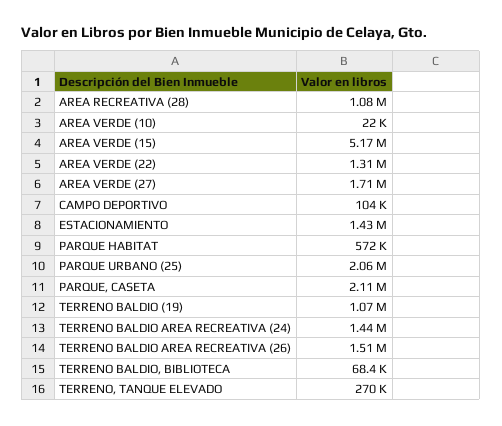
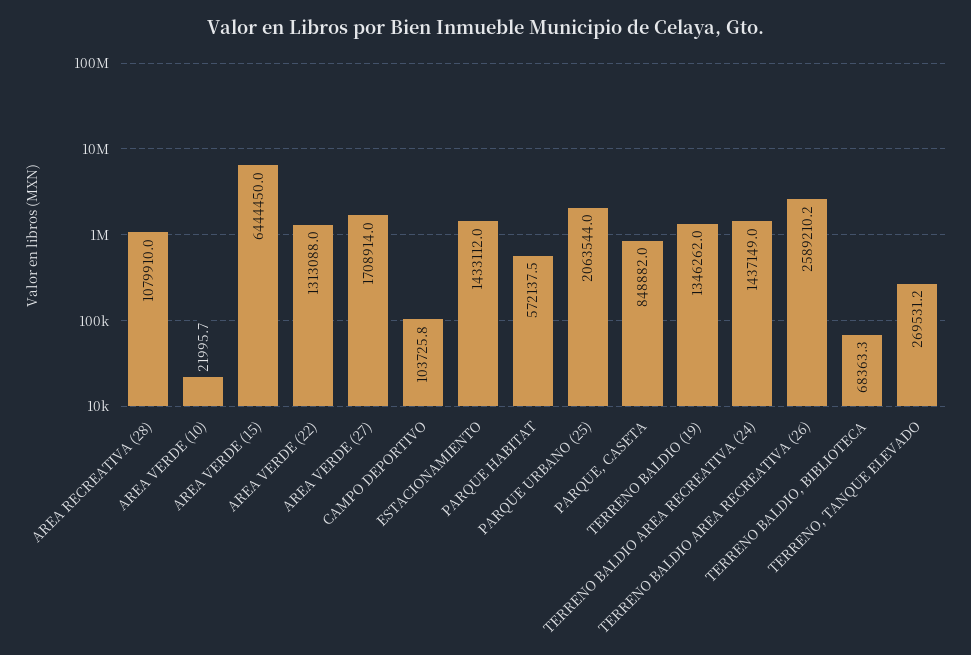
AREA VERDE (15): 5170000 -> 6444450
PARQUE, CASETA: 2110000 -> 848882
TERRENO BALDIO (19): 1070000 -> 1346262
TERRENO BALDIO AREA RECREATIVA (26): 1510000 -> 2589210.2

